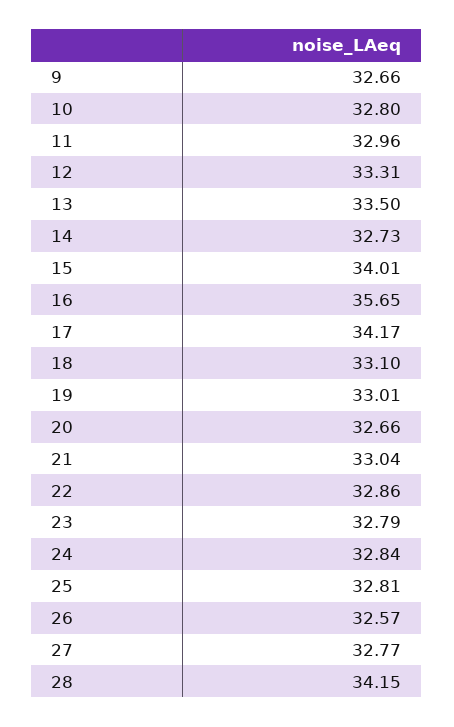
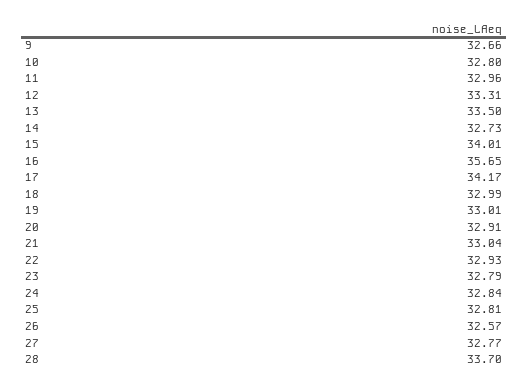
18: 33.1 -> 32.99
20: 32.66 -> 32.91
22: 32.86 -> 32.93
28: 34.15 -> 33.7

